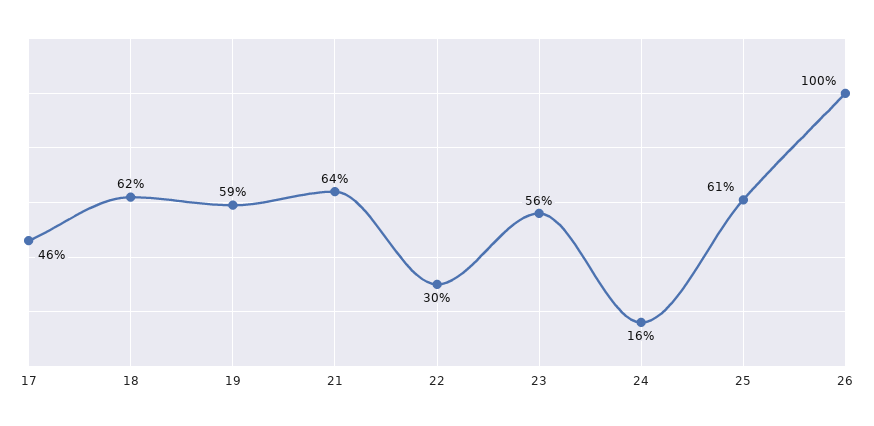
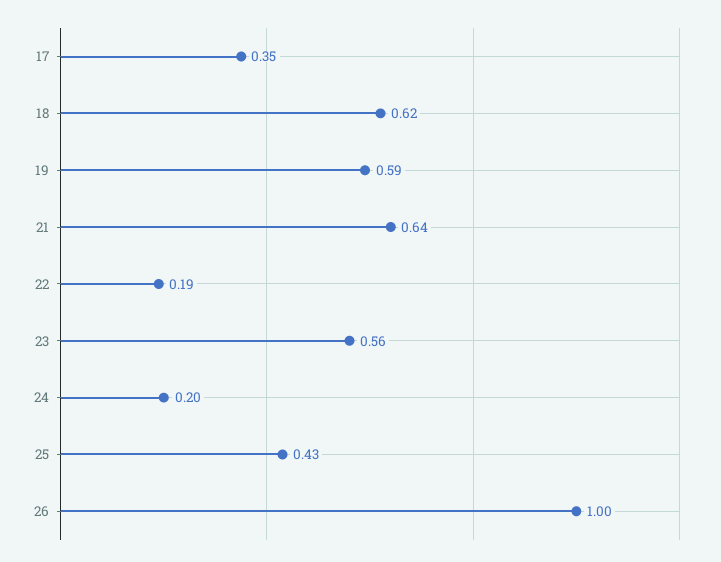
17: 0.46 -> 0.35
22: 0.3 -> 0.19
24: 0.16 -> 0.2
25: 0.61 -> 0.43

